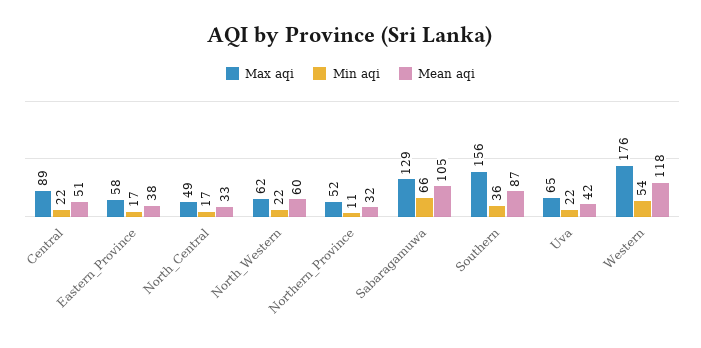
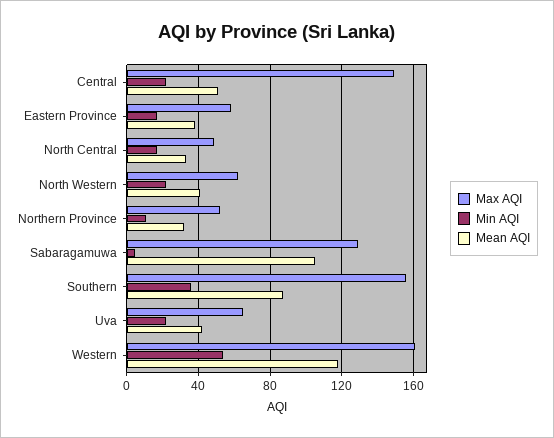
Max aqi, Central: 89 -> 150
Mean aqi, North_Western: 60 -> 40
Min aqi, Sabaragamuwa: 66 -> 5
Max aqi, Western: 176 -> 160

